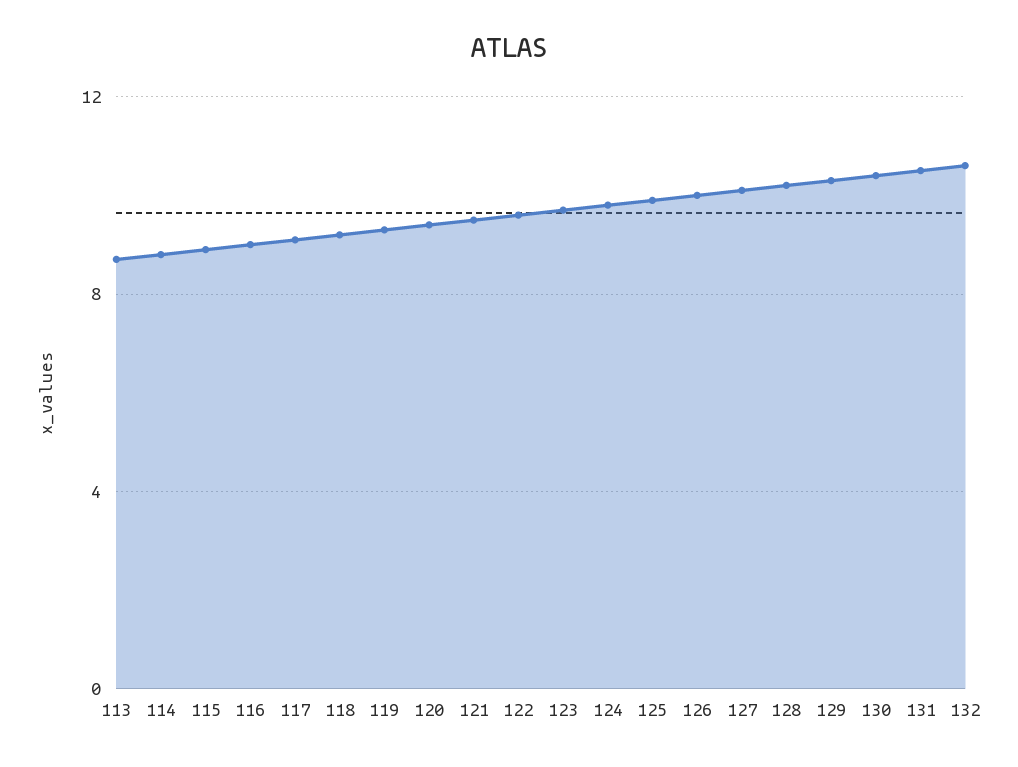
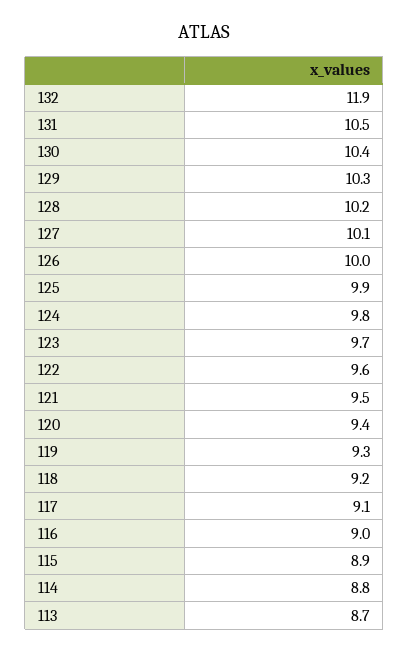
132: 10.5 -> 11.9

